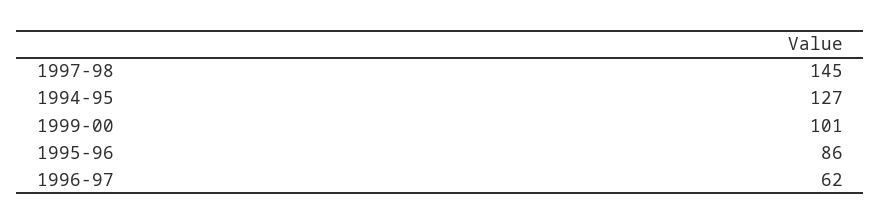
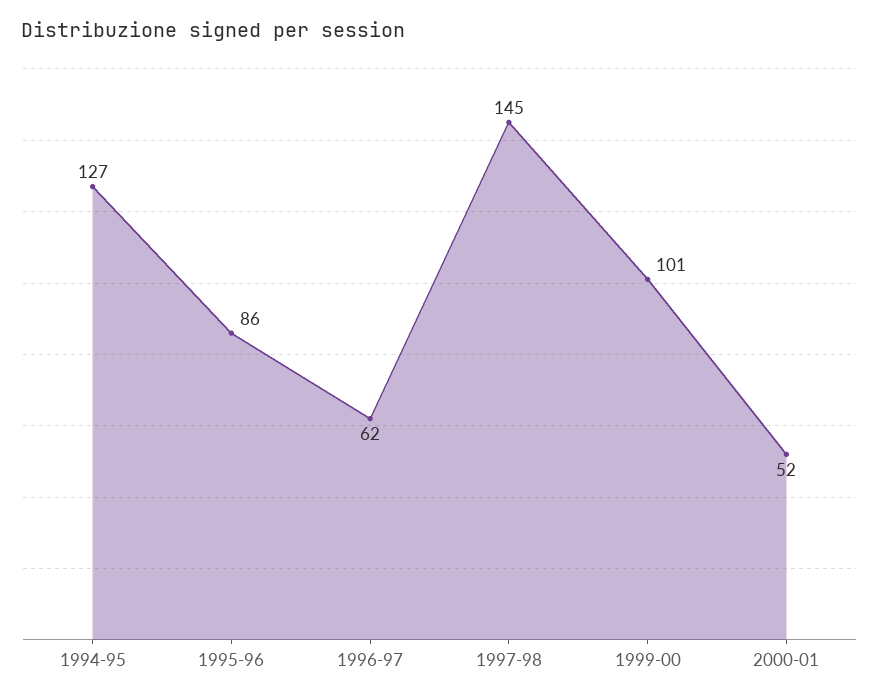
2000-01: none -> 52

